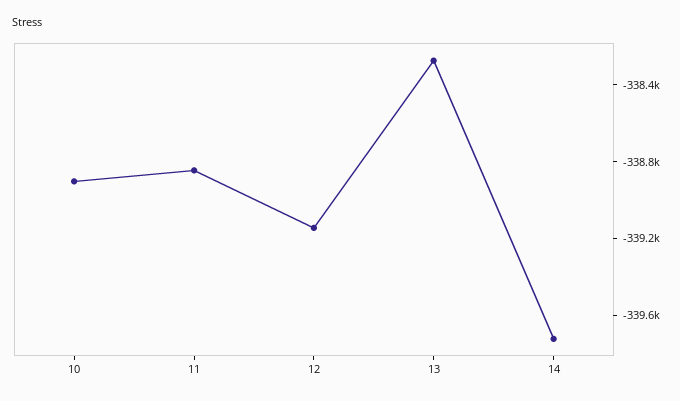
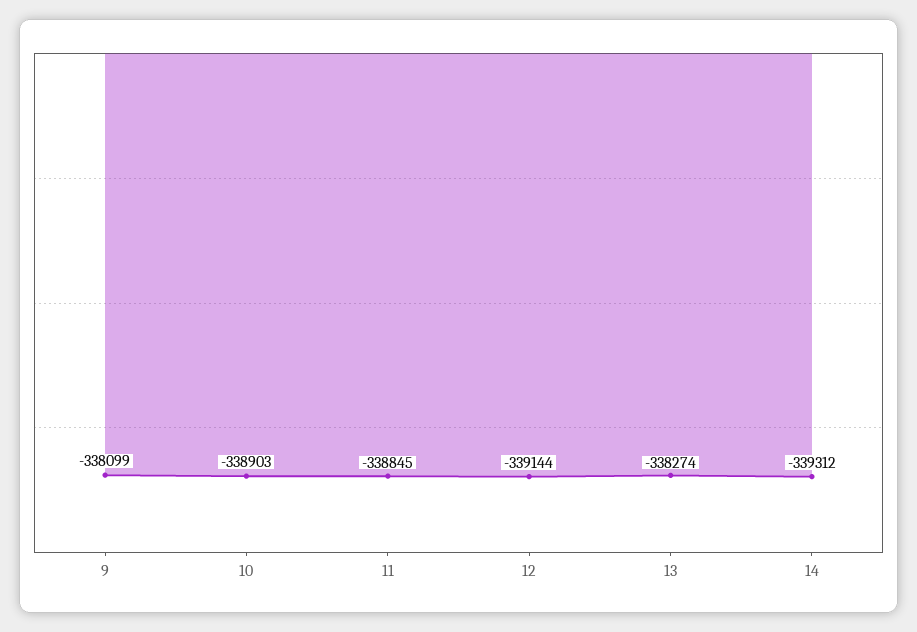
14: -339700 -> -339312
9: none -> -338099

